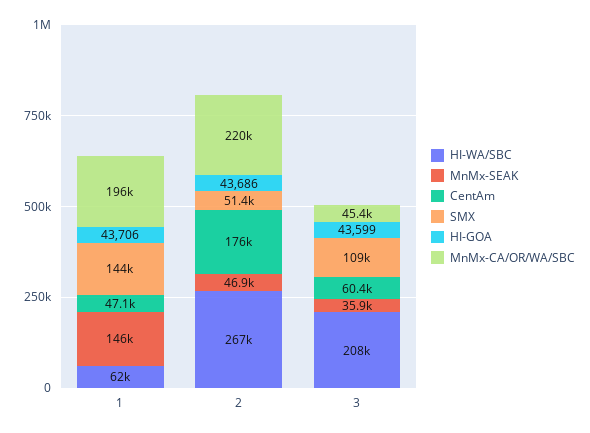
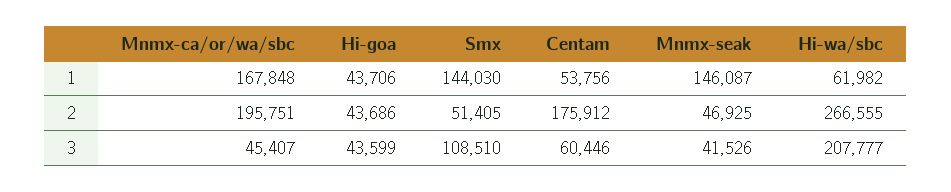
CentAm, 1: 47100 -> 53756
MnMx-CA/OR/WA/SBC, 1: 196000 -> 167848
MnMx-CA/OR/WA/SBC, 2: 220000 -> 195751
MnMx-SEAK, 3: 35900 -> 41526

